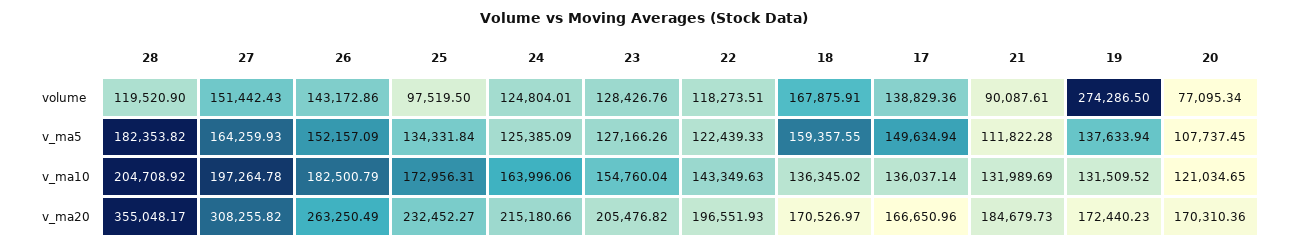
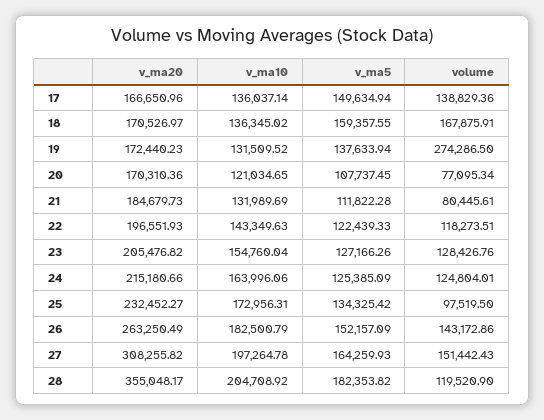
21, volume: 90087.61 -> 80445.61
25, v_ma5: 134331.84 -> 134325.42

